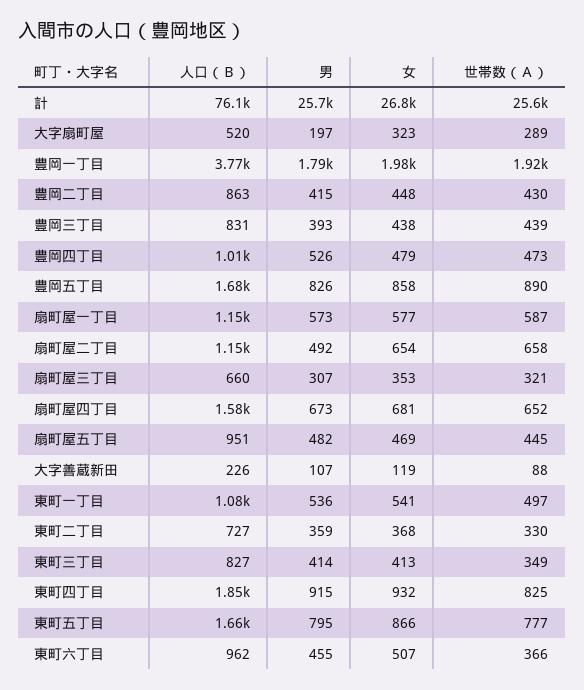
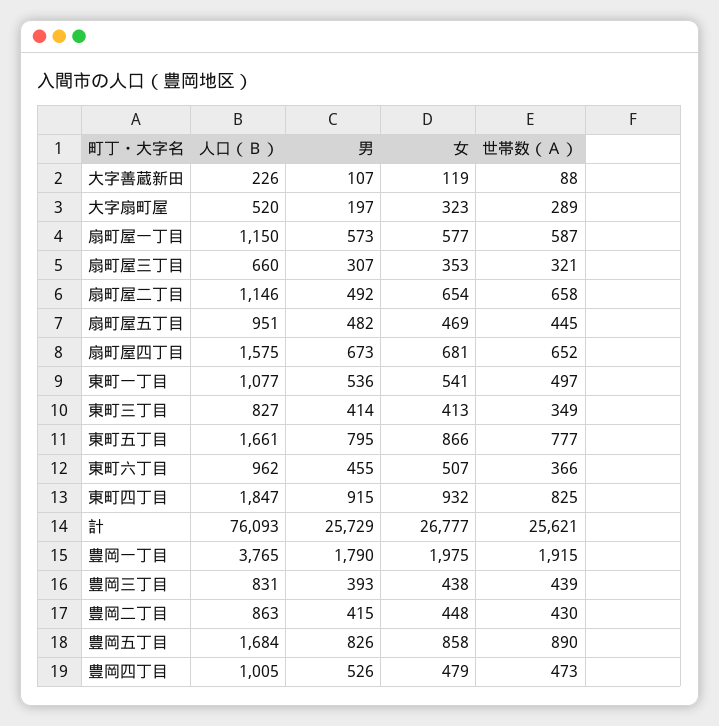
人口（Ｂ）, 東町二丁目: 727 -> none
男, 東町二丁目: 359 -> none
女, 東町二丁目: 368 -> none
世帯数（Ａ）, 東町二丁目: 330 -> none

